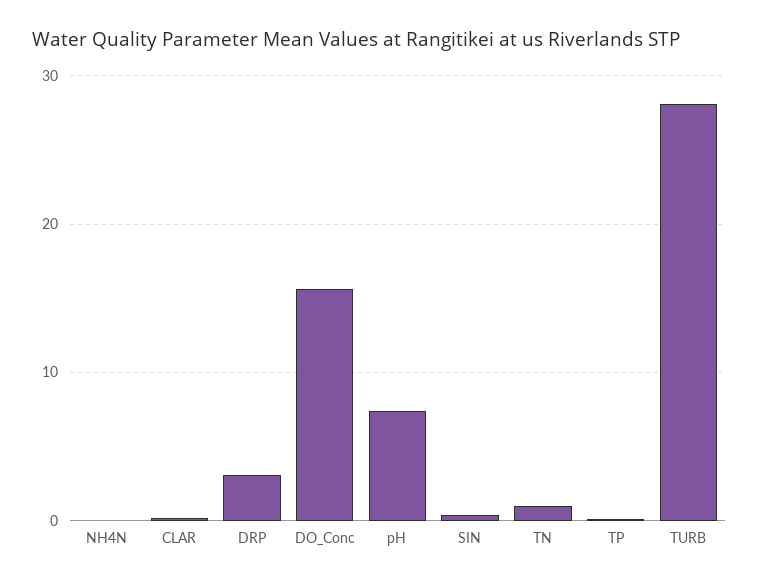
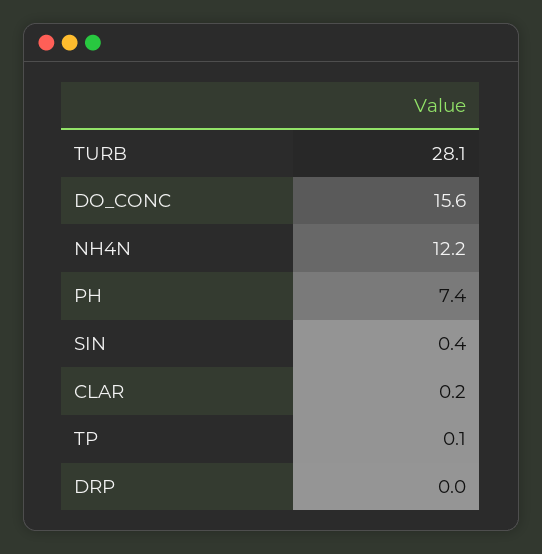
NH4N: 0 -> 12.2
DRP: 3 -> 0
TN: 1 -> none

